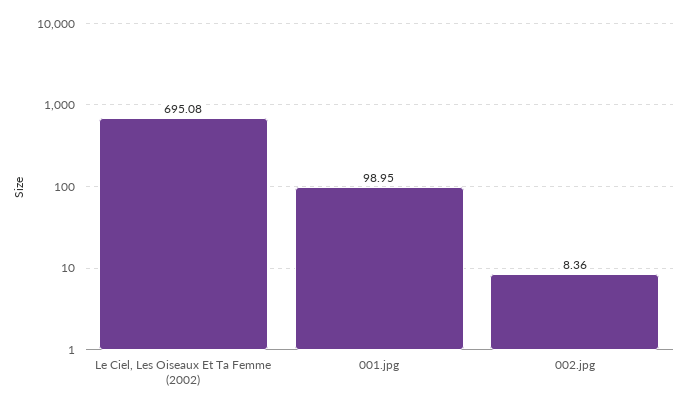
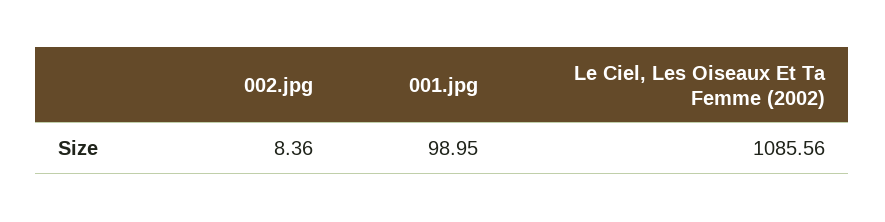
Le Ciel, Les Oiseaux Et Ta Femme (2002): 695.08 -> 1085.56

